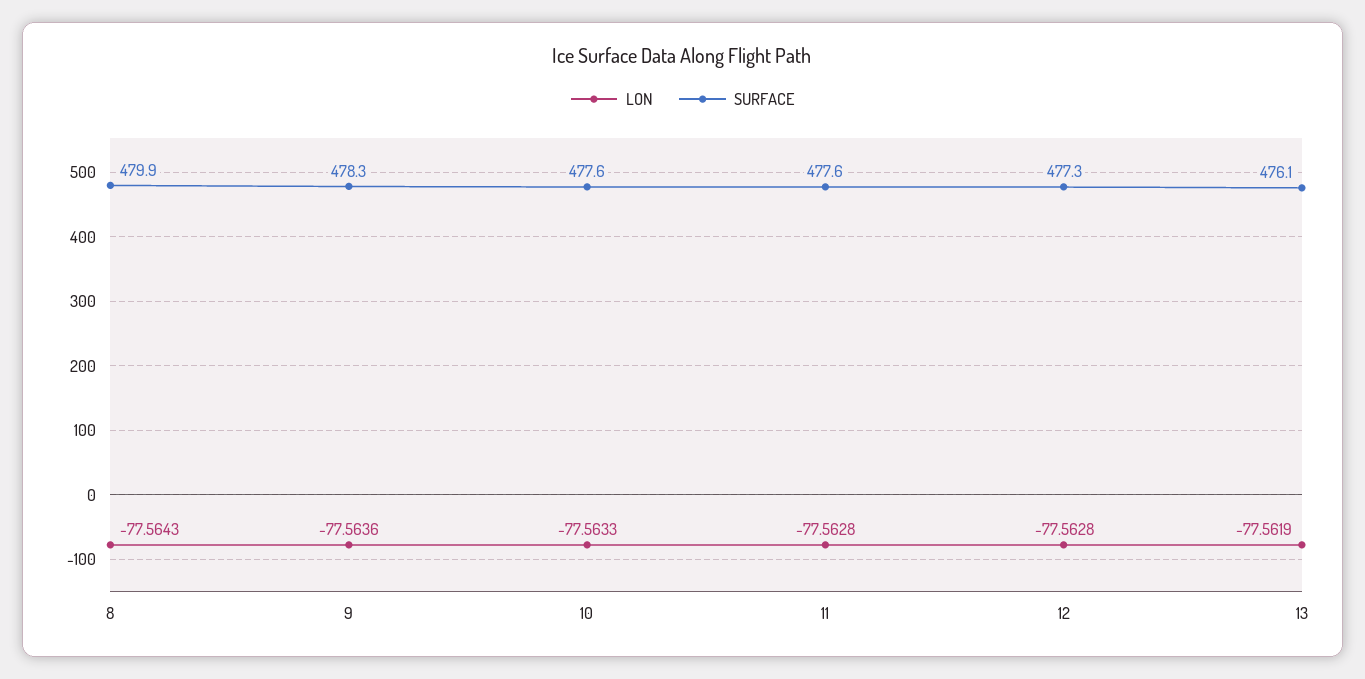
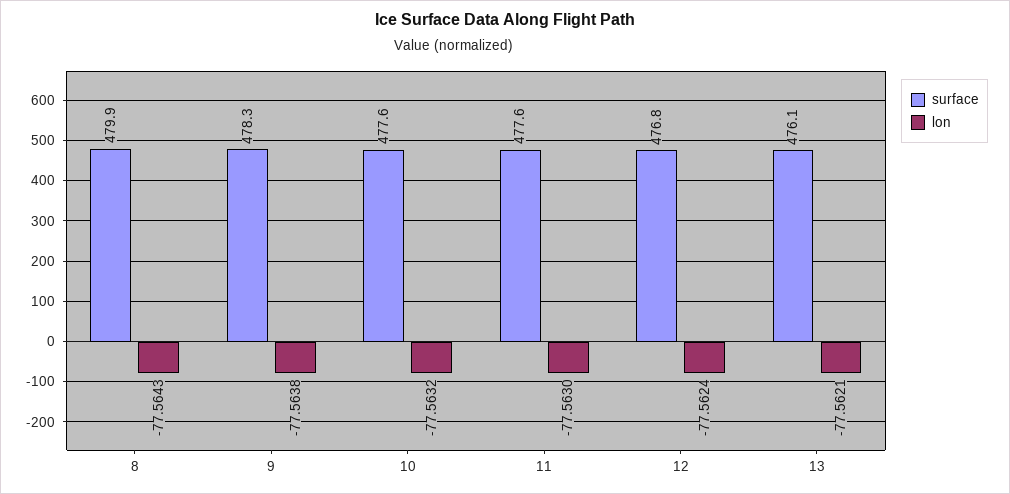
LON, 9: -77.5636 -> -77.5638
LON, 10: -77.5633 -> -77.5632
LON, 11: -77.5628 -> -77.563
LON, 12: -77.5628 -> -77.5624
SURFACE, 12: 477.3 -> 476.8
LON, 13: -77.5619 -> -77.5621

